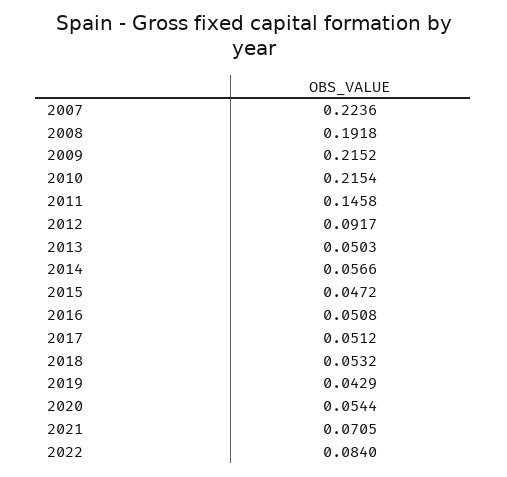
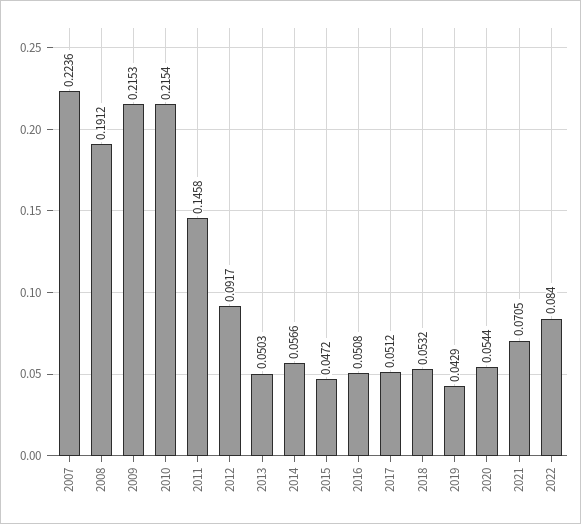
2008: 0.1918 -> 0.1912
2009: 0.2152 -> 0.2153

